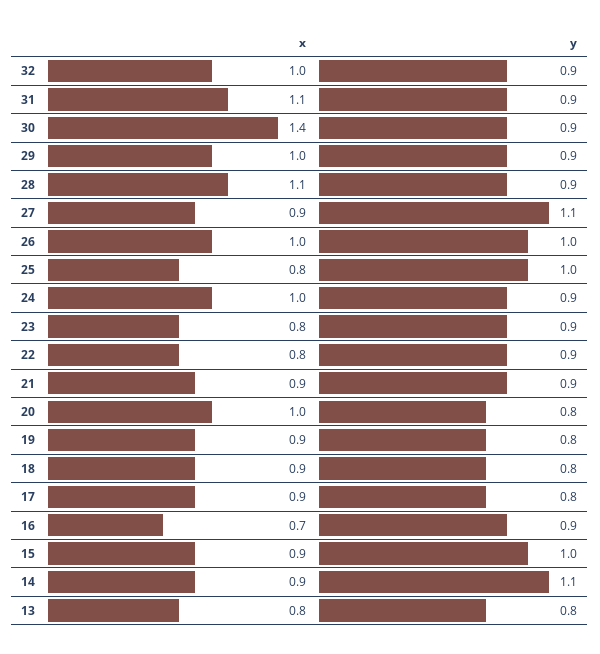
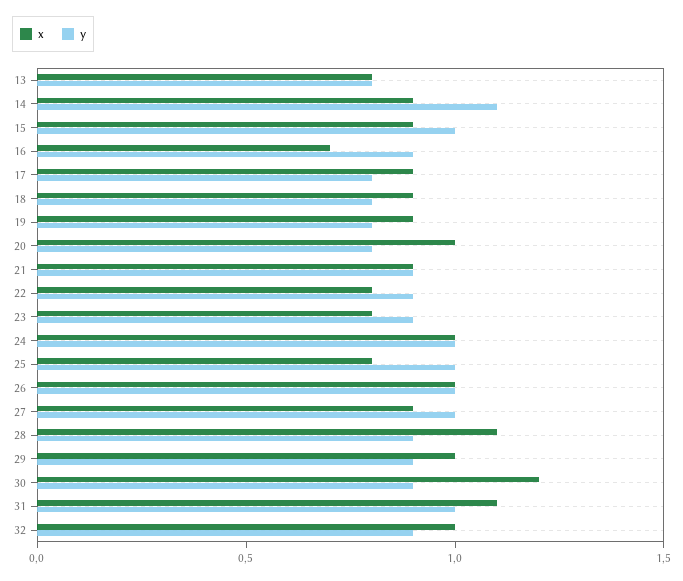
y, 31: 0.9 -> 1
x, 30: 1.4 -> 1.2
y, 27: 1.1 -> 1
y, 24: 0.9 -> 1

